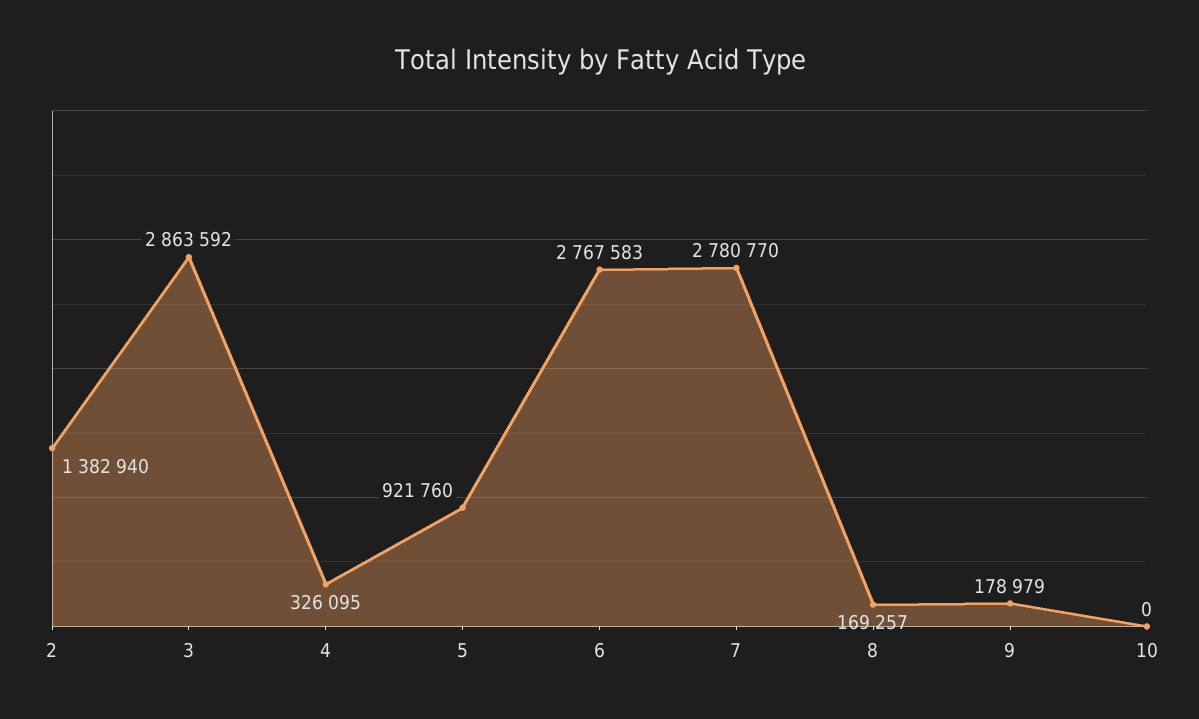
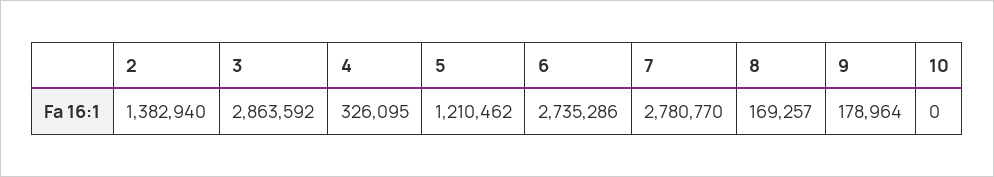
5: 921760 -> 1210462
6: 2767583 -> 2735286
9: 178979 -> 178964

